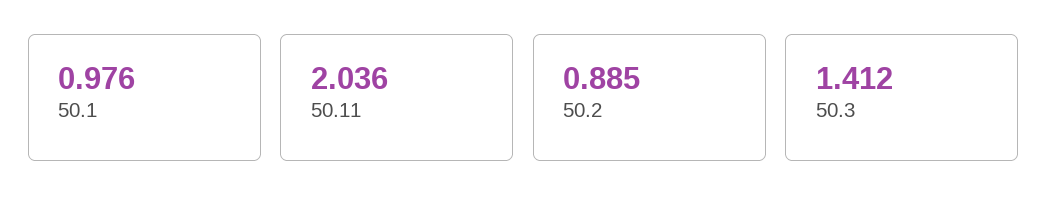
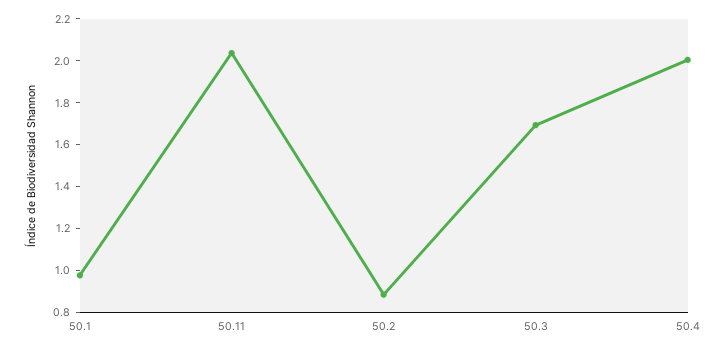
50.3: 1.412 -> 1.7
50.4: none -> 2

